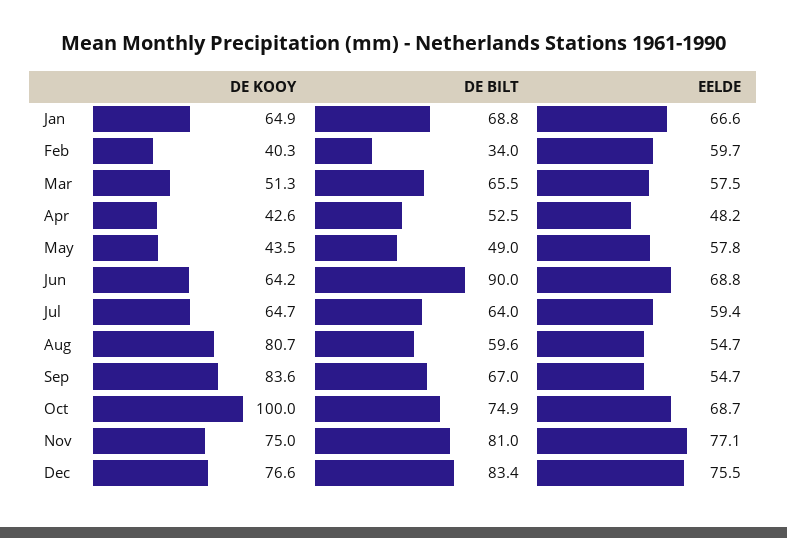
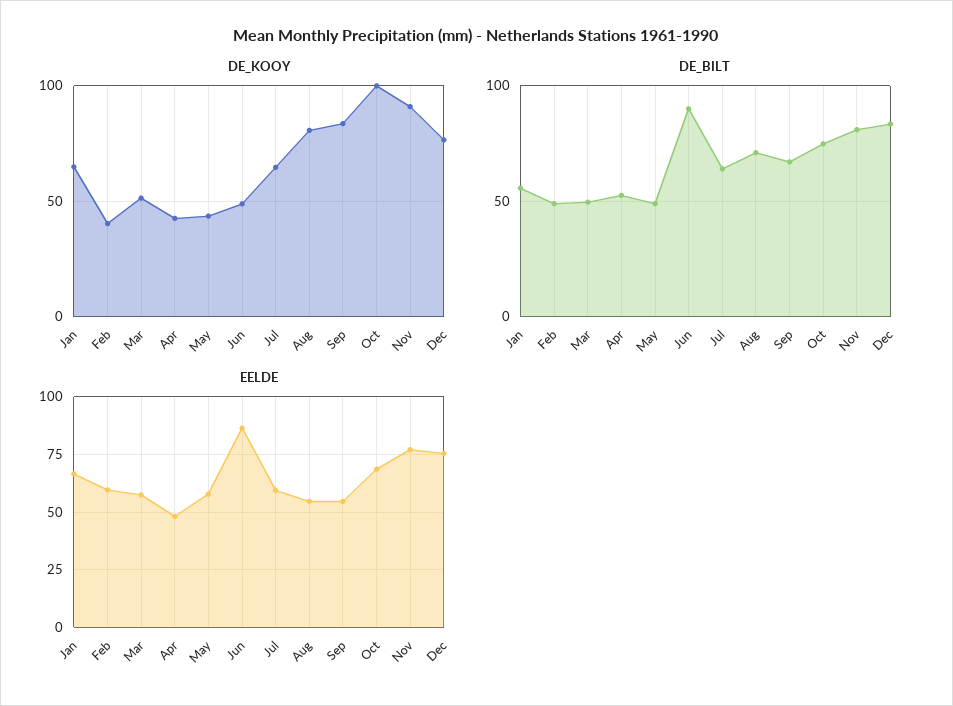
DE BILT, Jan: 68.8 -> 55
DE BILT, Feb: 34 -> 50
DE BILT, Mar: 65.5 -> 50
DE KOOY, Jun: 64.2 -> 50
EELDE, Jun: 68.8 -> 85
DE BILT, Aug: 59.6 -> 70
DE KOOY, Nov: 75 -> 90

